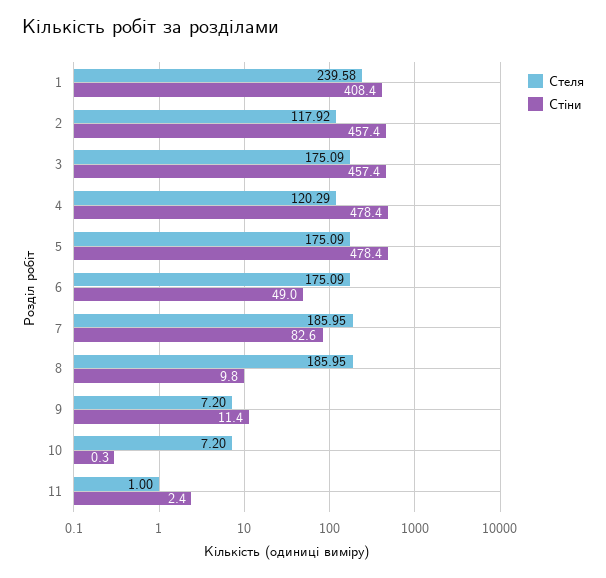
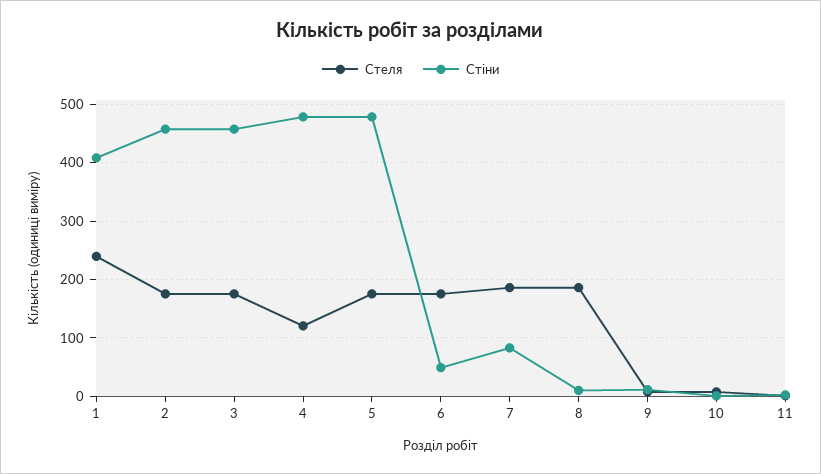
Стеля, 2: 117.92 -> 180

